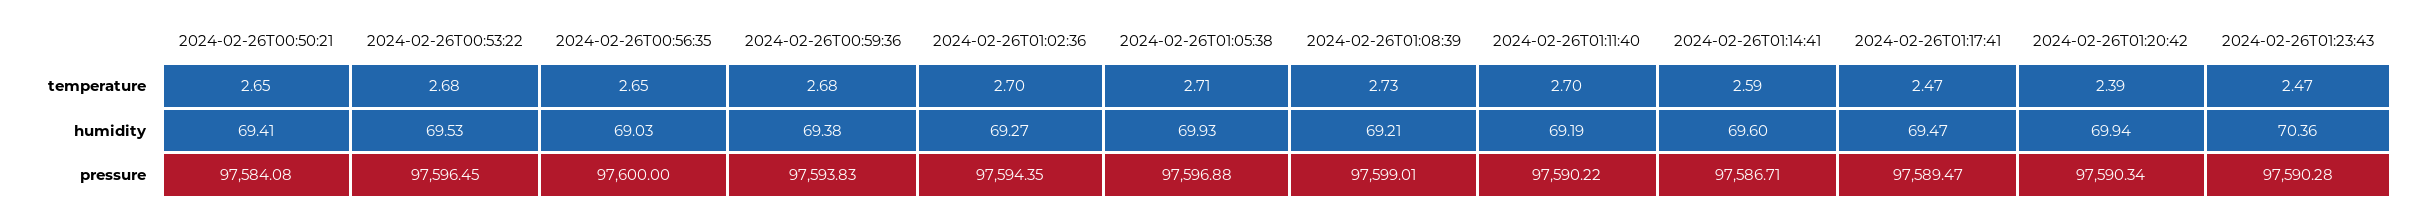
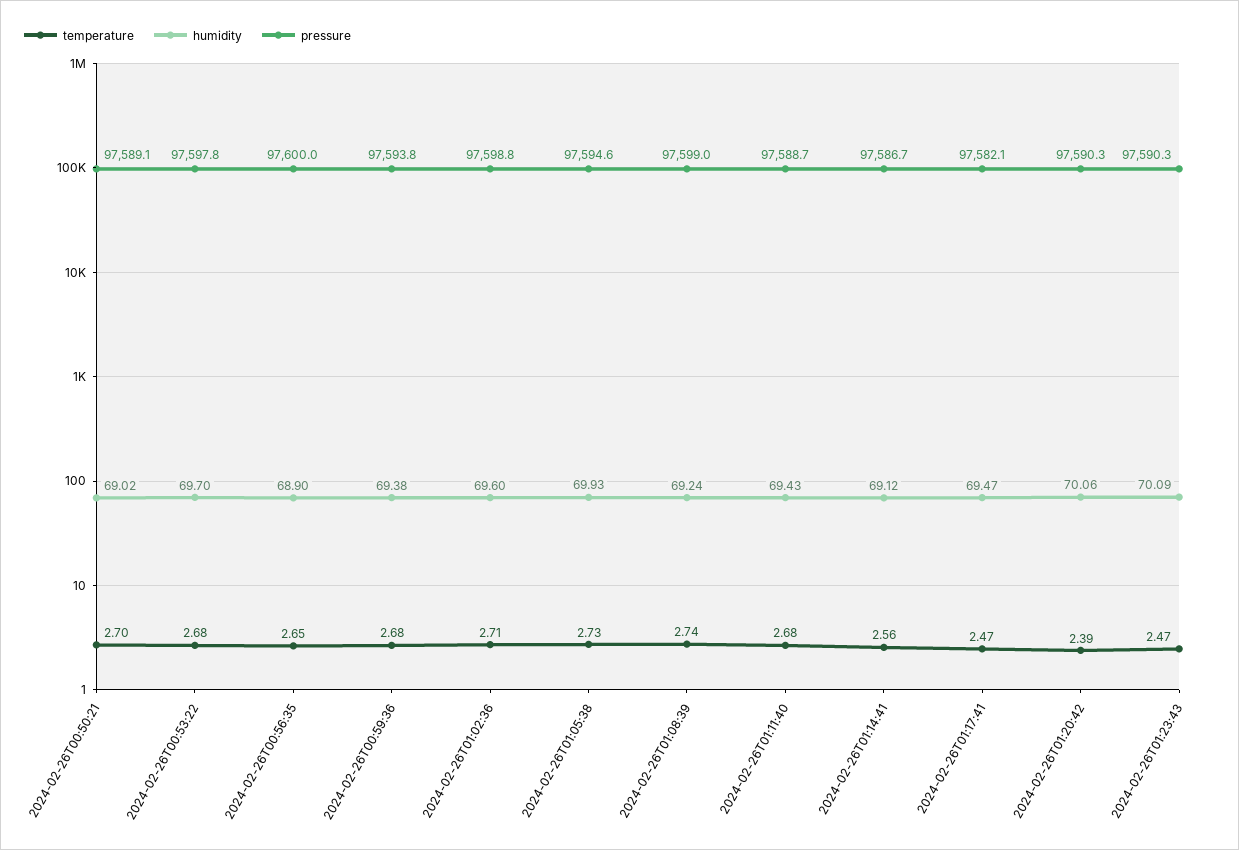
temperature, 2024-02-26T00:50:21: 2.65 -> 2.7
temperature, 2024-02-26T01:02:36: 2.7 -> 2.71
temperature, 2024-02-26T01:05:38: 2.71 -> 2.73
temperature, 2024-02-26T01:08:39: 2.73 -> 2.74
temperature, 2024-02-26T01:11:40: 2.7 -> 2.68
temperature, 2024-02-26T01:14:41: 2.59 -> 2.56
humidity, 2024-02-26T00:50:21: 69.41 -> 69.02
humidity, 2024-02-26T00:53:22: 69.53 -> 69.7
humidity, 2024-02-26T00:56:35: 69.03 -> 68.9
humidity, 2024-02-26T01:02:36: 69.27 -> 69.6
humidity, 2024-02-26T01:08:39: 69.21 -> 69.24
humidity, 2024-02-26T01:11:40: 69.19 -> 69.43
humidity, 2024-02-26T01:14:41: 69.6 -> 69.12
humidity, 2024-02-26T01:20:42: 69.94 -> 70.06
humidity, 2024-02-26T01:23:43: 70.36 -> 70.09
pressure, 2024-02-26T00:50:21: 97584.08 -> 97589.1
pressure, 2024-02-26T00:53:22: 97596.45 -> 97597.8
pressure, 2024-02-26T01:02:36: 97594.35 -> 97598.8
pressure, 2024-02-26T01:05:38: 97596.88 -> 97594.6
pressure, 2024-02-26T01:11:40: 97590.22 -> 97588.7
pressure, 2024-02-26T01:17:41: 97589.47 -> 97582.1

